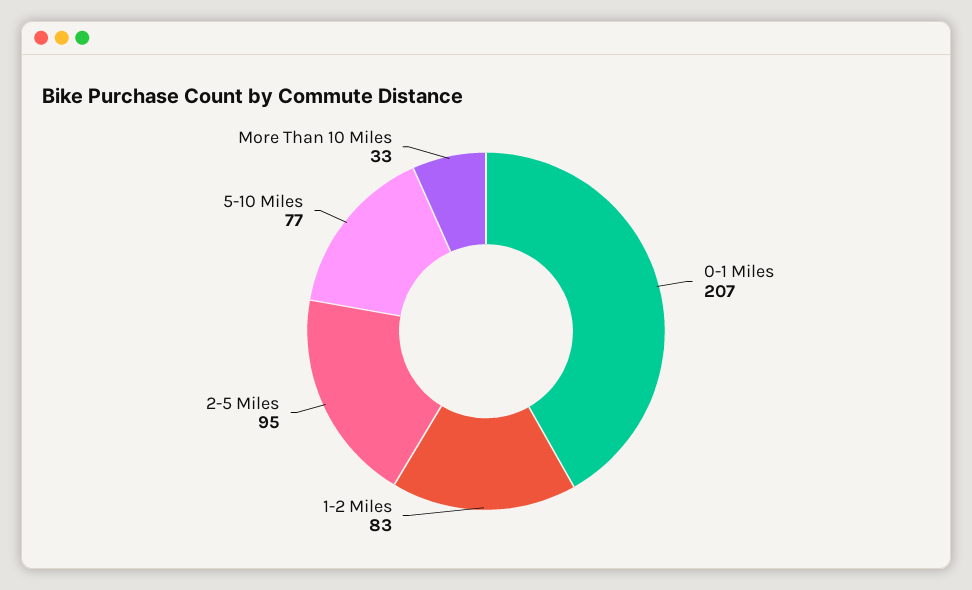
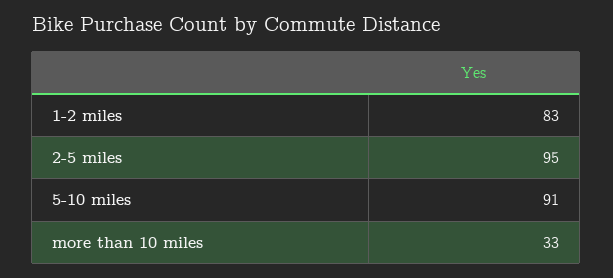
0-1 Miles: 207 -> none
5-10 Miles: 77 -> 91

